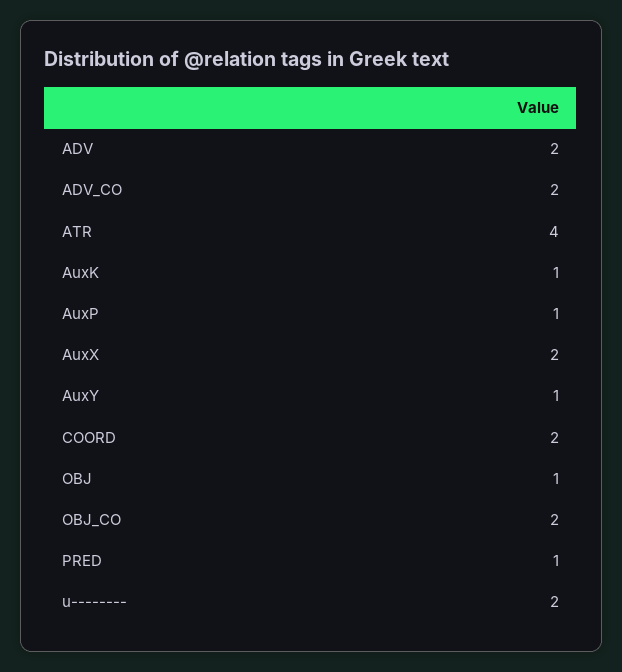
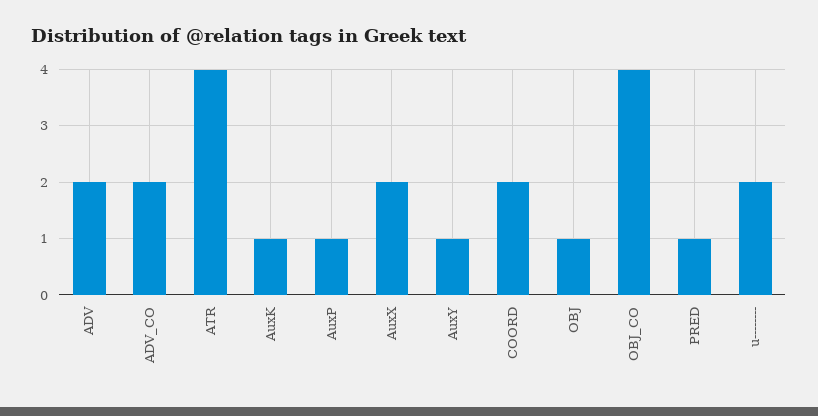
OBJ_CO: 2 -> 4

